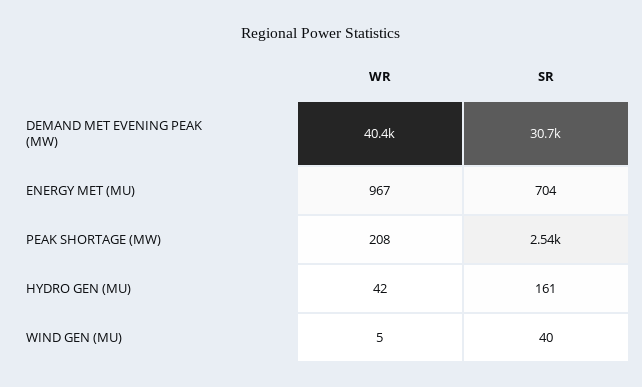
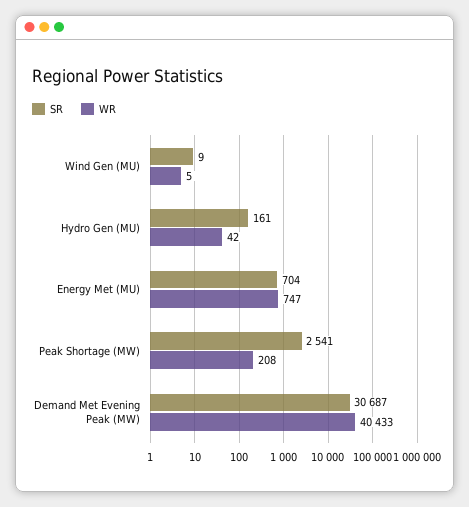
WR, ENERGY MET (MU): 967 -> 747
SR, WIND GEN (MU): 40 -> 9

